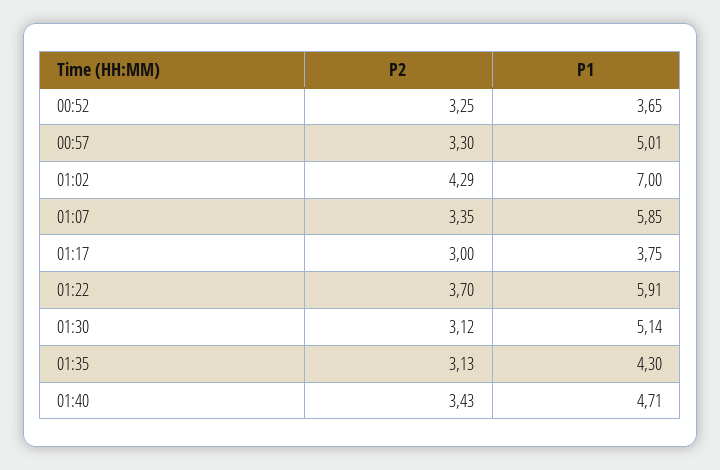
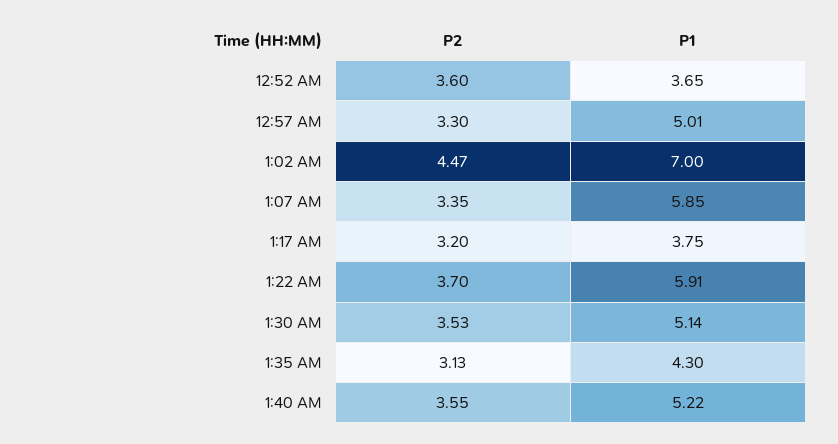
P2, 00:52: 3.25 -> 3.6
P2, 01:02: 4.29 -> 4.47
P2, 01:17: 3 -> 3.2
P2, 01:30: 3.12 -> 3.53
P2, 01:40: 3.43 -> 3.55
P1, 01:40: 4.71 -> 5.22

